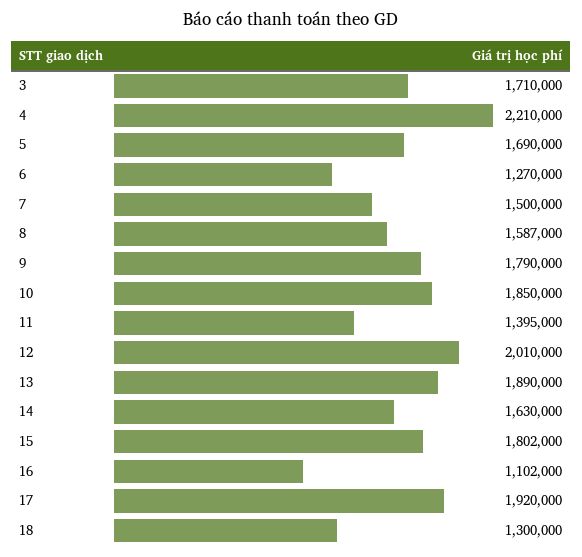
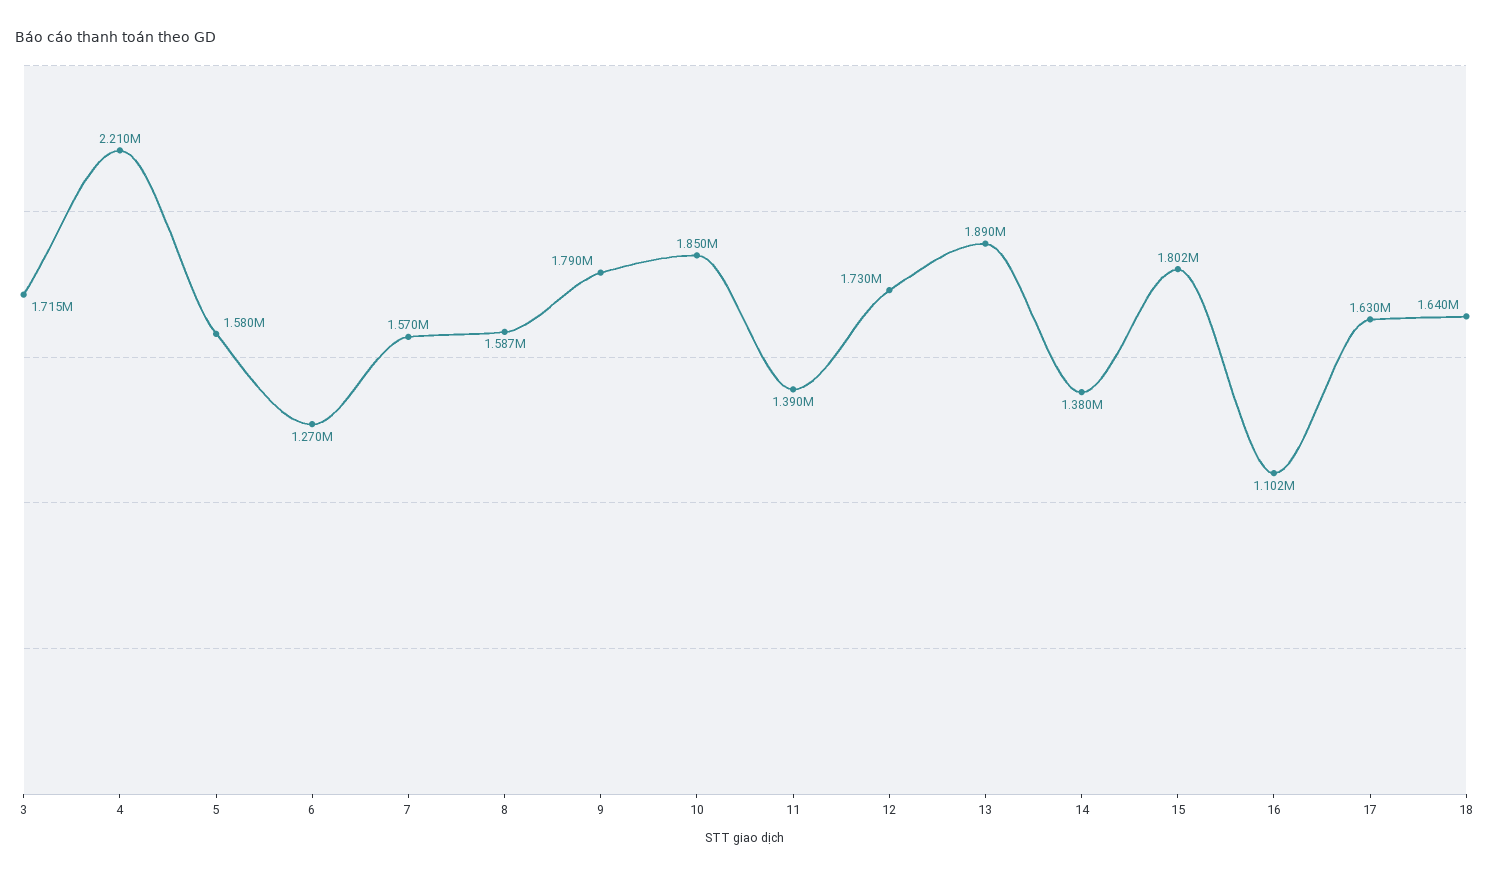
3: 1710000 -> 1715000
5: 1690000 -> 1580000
7: 1500000 -> 1570000
11: 1395000 -> 1390000
12: 2010000 -> 1730000
14: 1630000 -> 1380000
17: 1920000 -> 1630000
18: 1300000 -> 1640000

